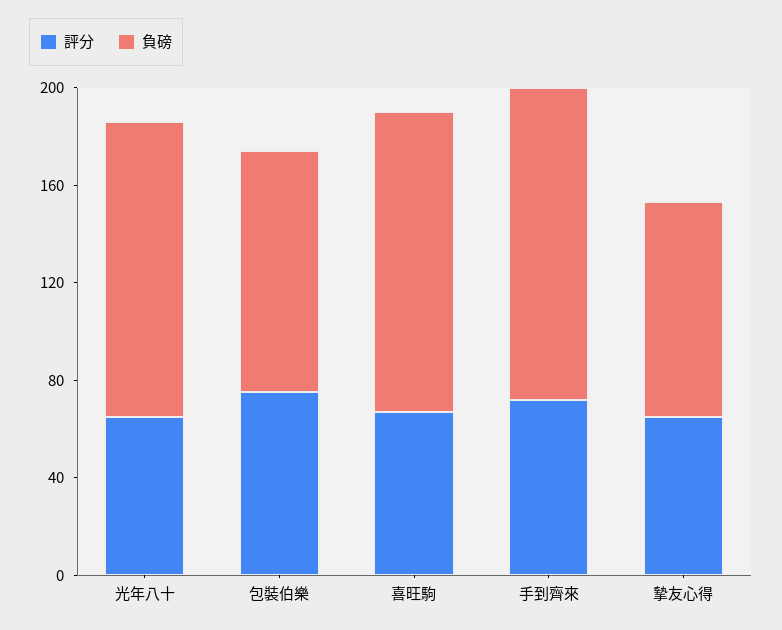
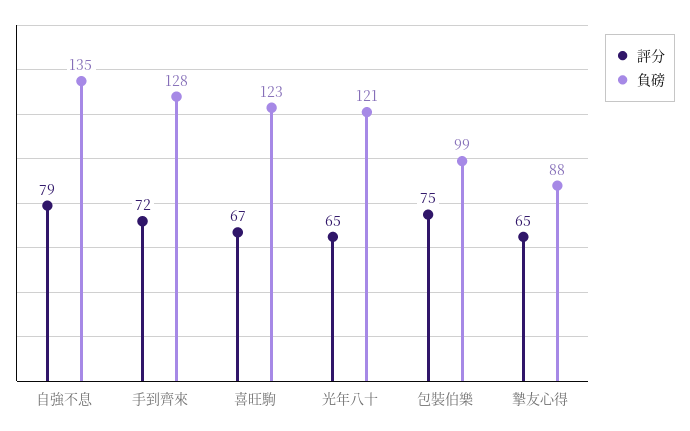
評分, 自強不息: none -> 79
負磅, 自強不息: none -> 135

